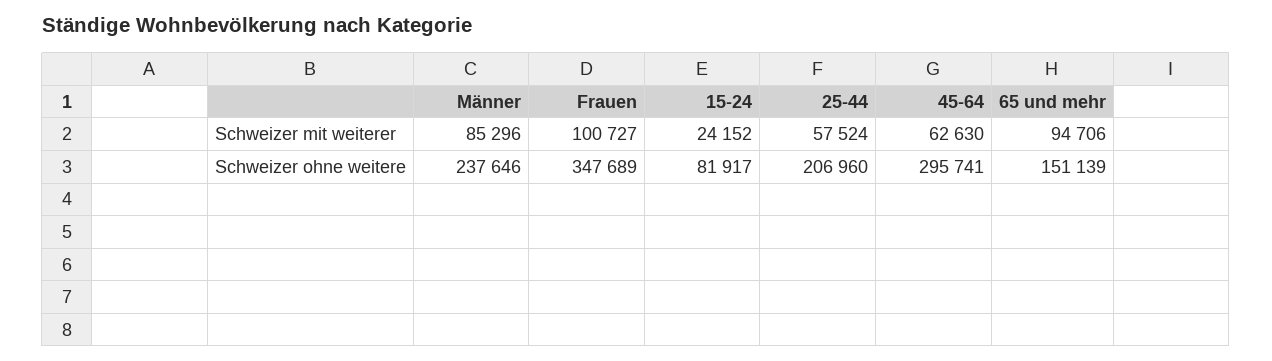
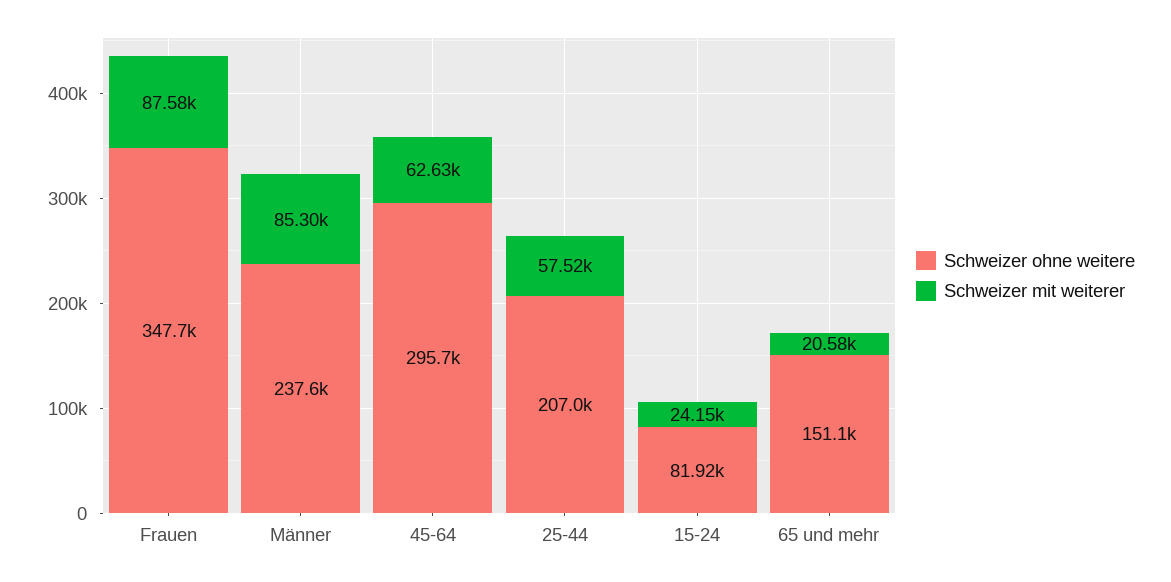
Schweizer mit weiterer, Frauen: 100727 -> 87580
Schweizer mit weiterer, 65 und mehr: 94706 -> 20580

